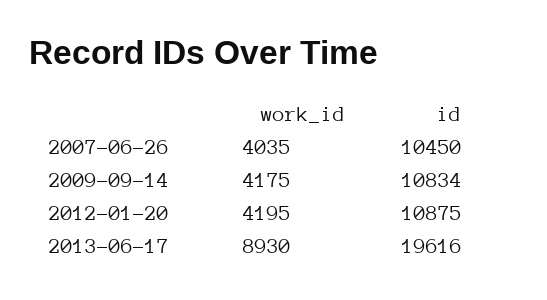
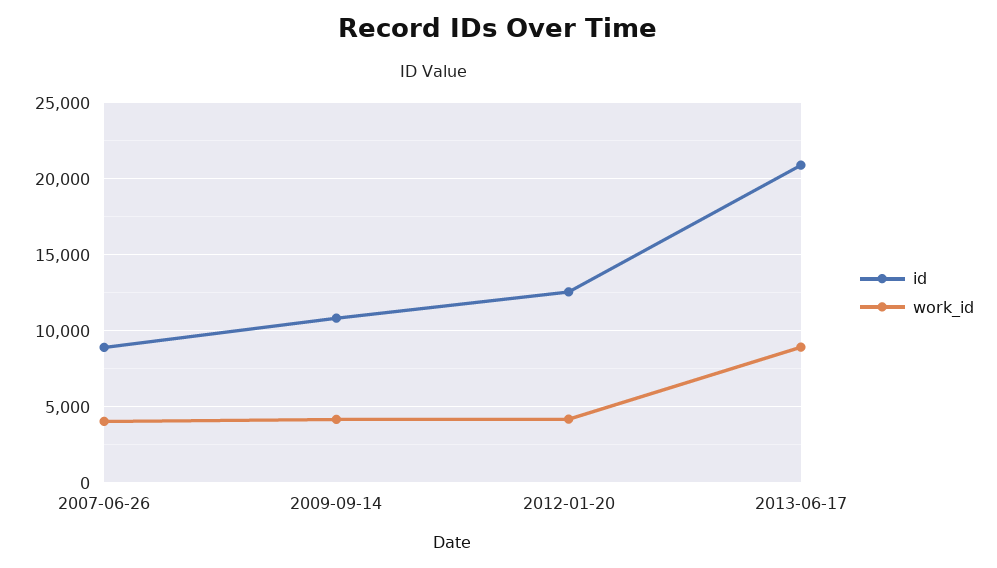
id, 2007-06-26: 10450 -> 9000
id, 2012-01-20: 10875 -> 12500
id, 2013-06-17: 19616 -> 21000

